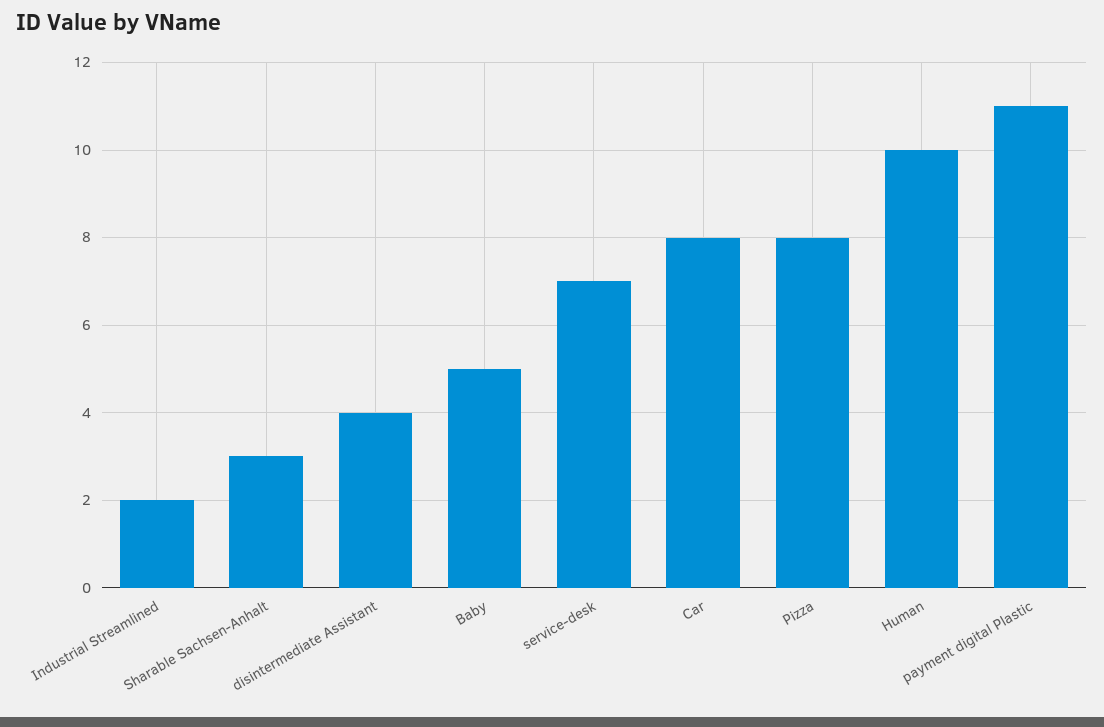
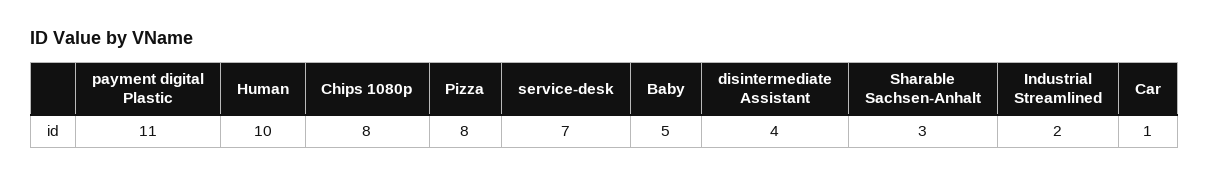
Car: 8 -> 1
Chips 1080p: none -> 8

